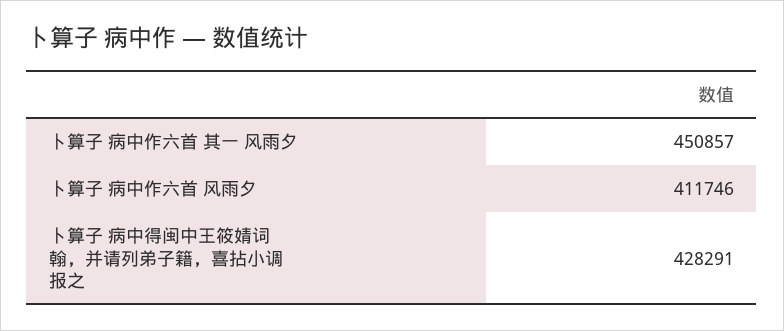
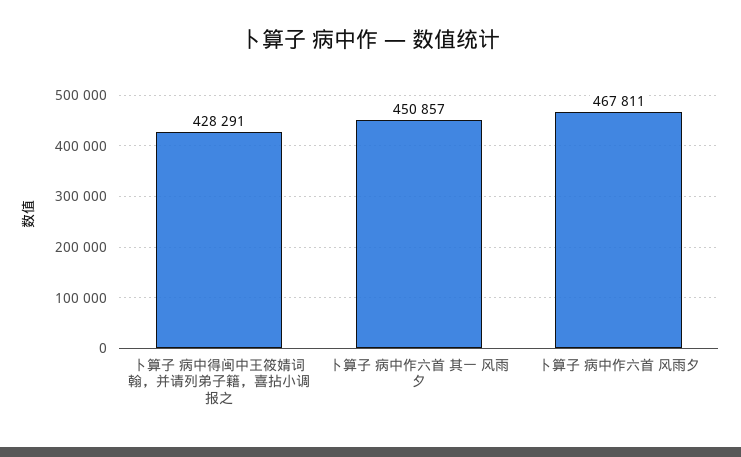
卜算子 病中作六首 风雨夕: 411746 -> 467811

